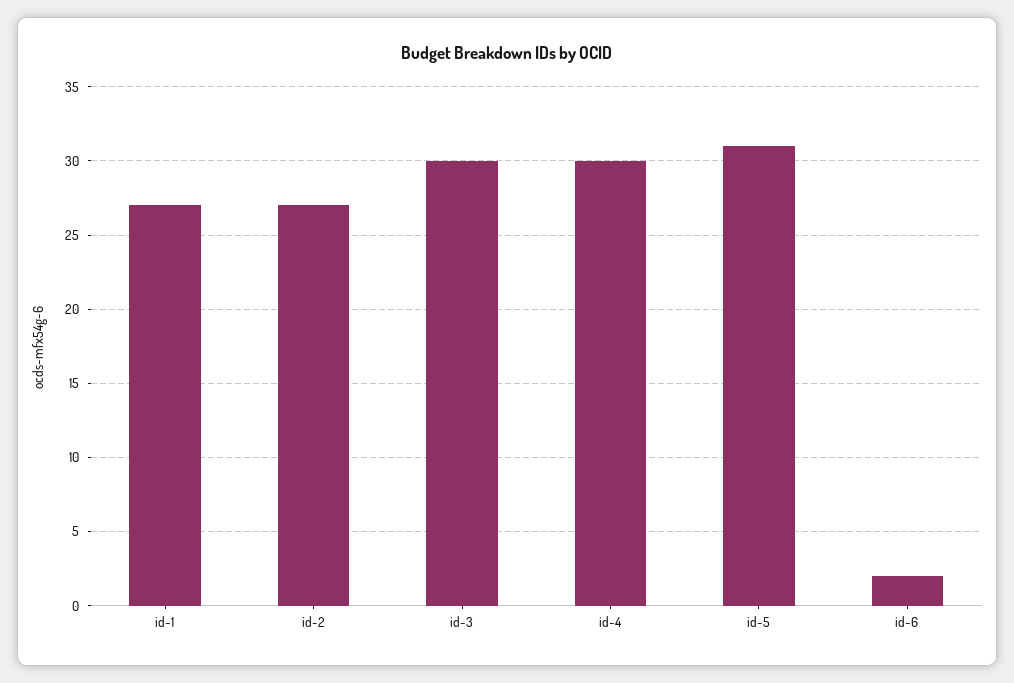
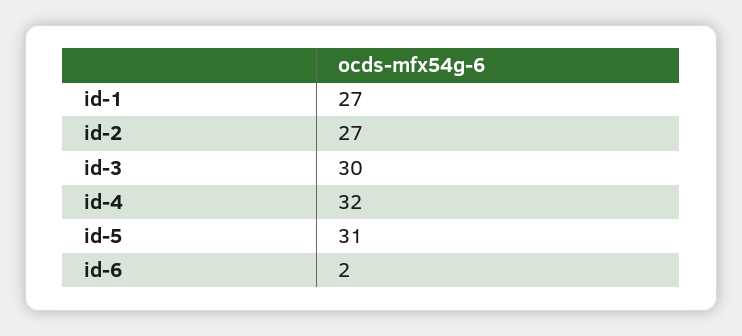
id-4: 30 -> 32

